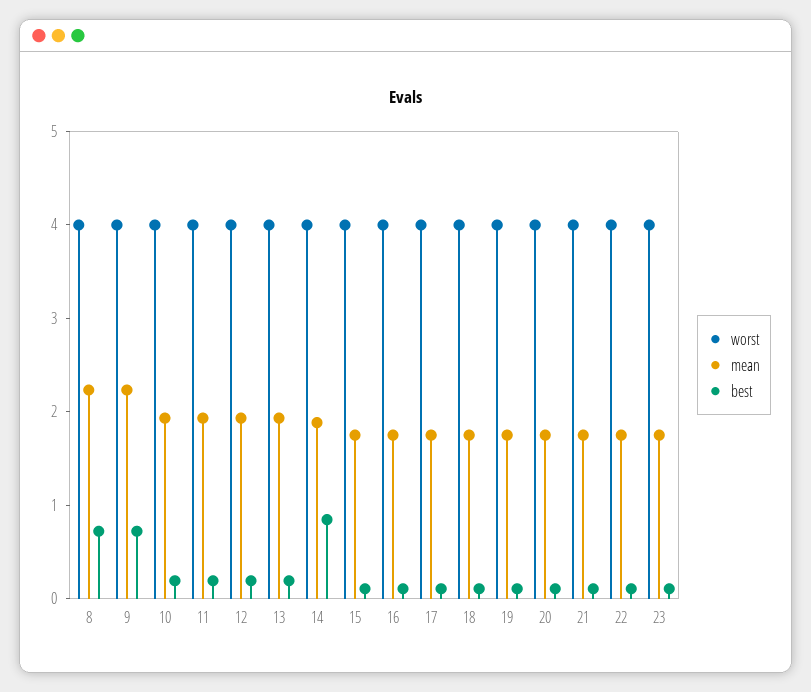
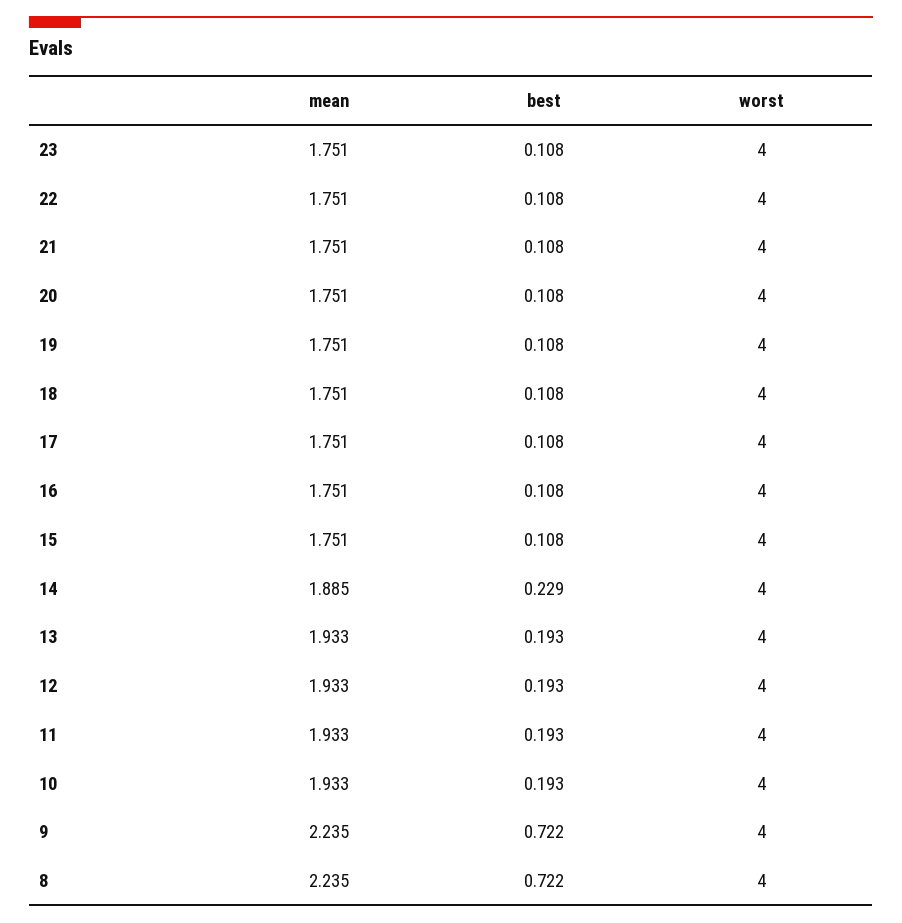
best, 14: 0.8 -> 0.229

